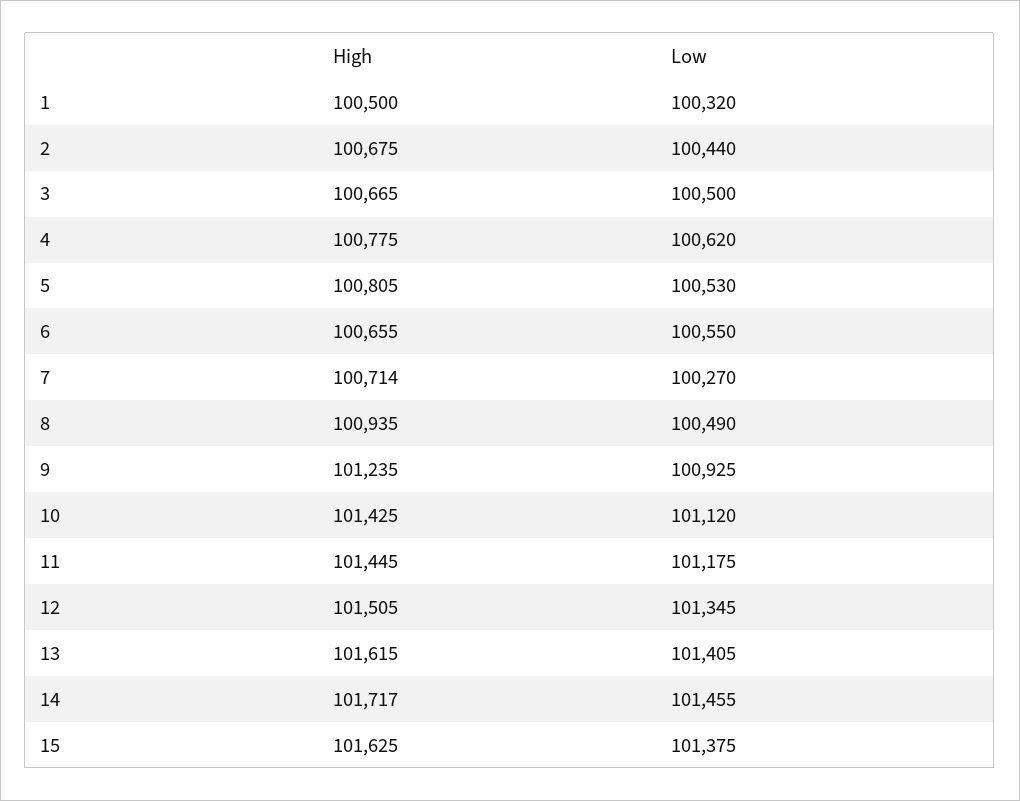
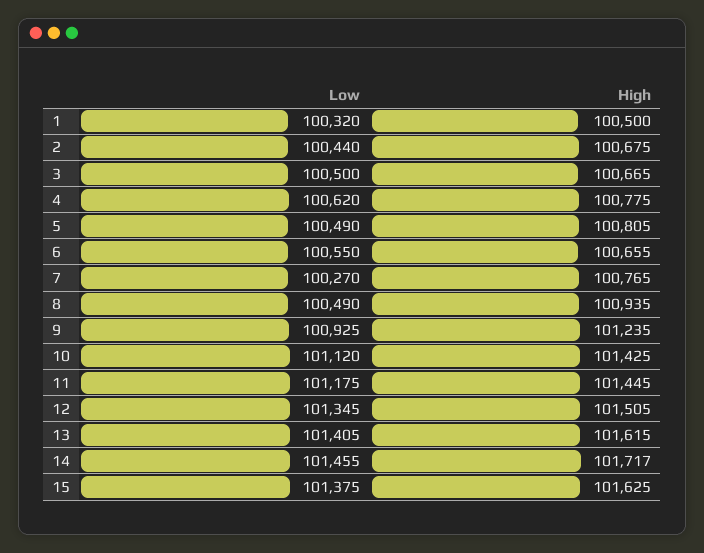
Low, 5: 100530 -> 100490
High, 7: 100714 -> 100765

